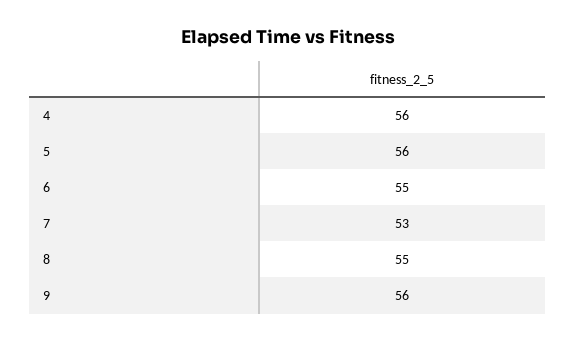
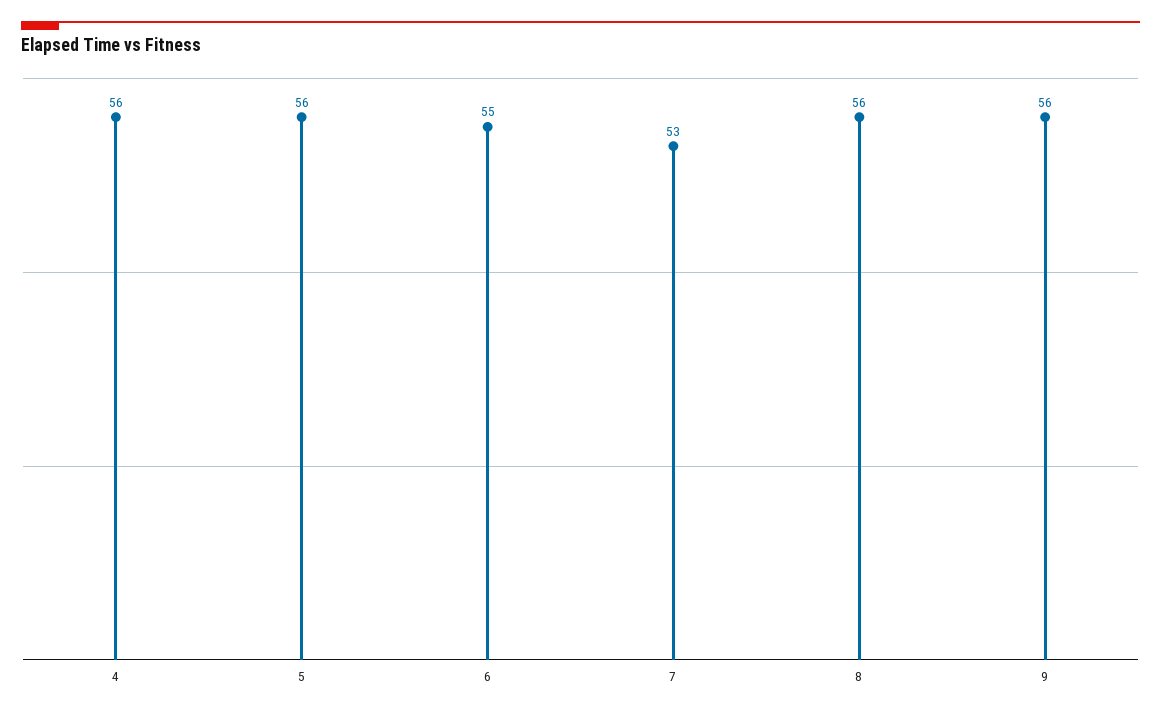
8: 55 -> 56

